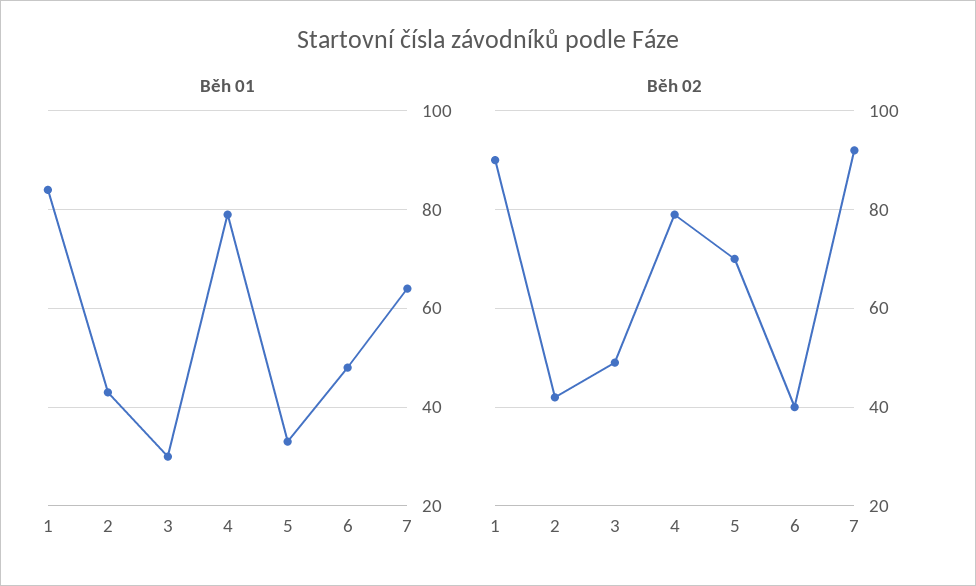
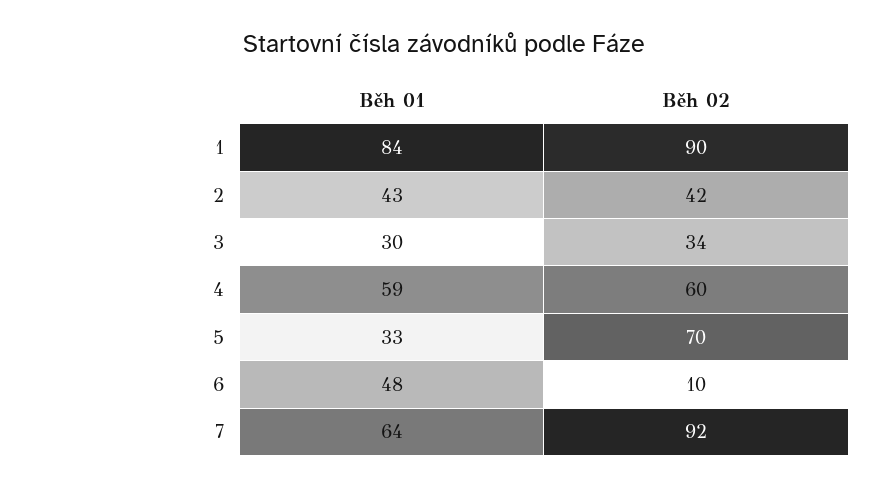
Běh 01, 4: 80 -> 59
Běh 02, 3: 50 -> 34
Běh 02, 4: 80 -> 60
Běh 02, 6: 40 -> 10

